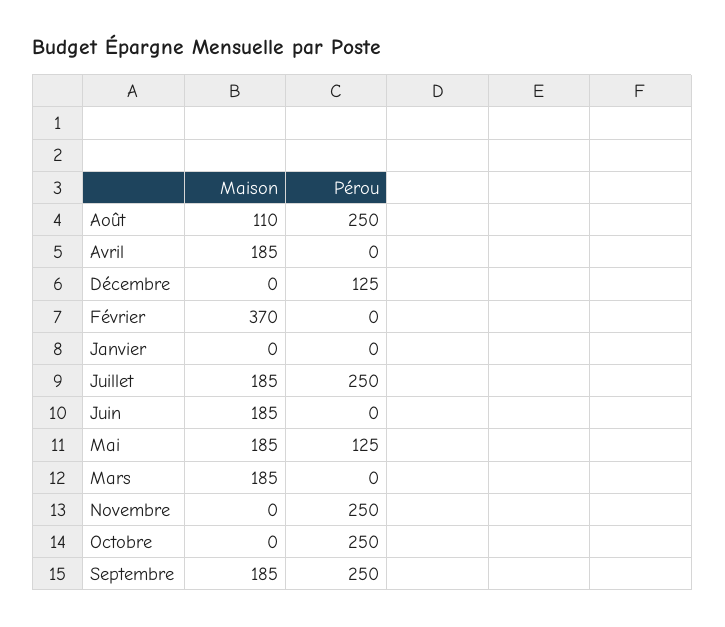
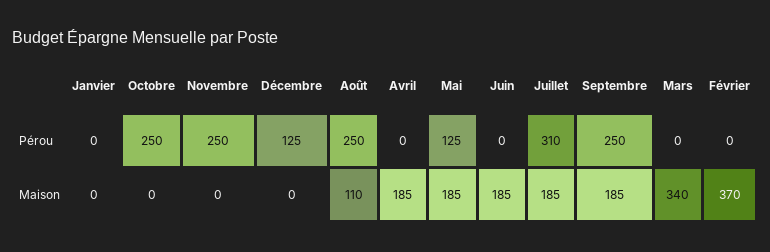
Pérou, Juillet: 250 -> 310
Maison, Mars: 185 -> 340

